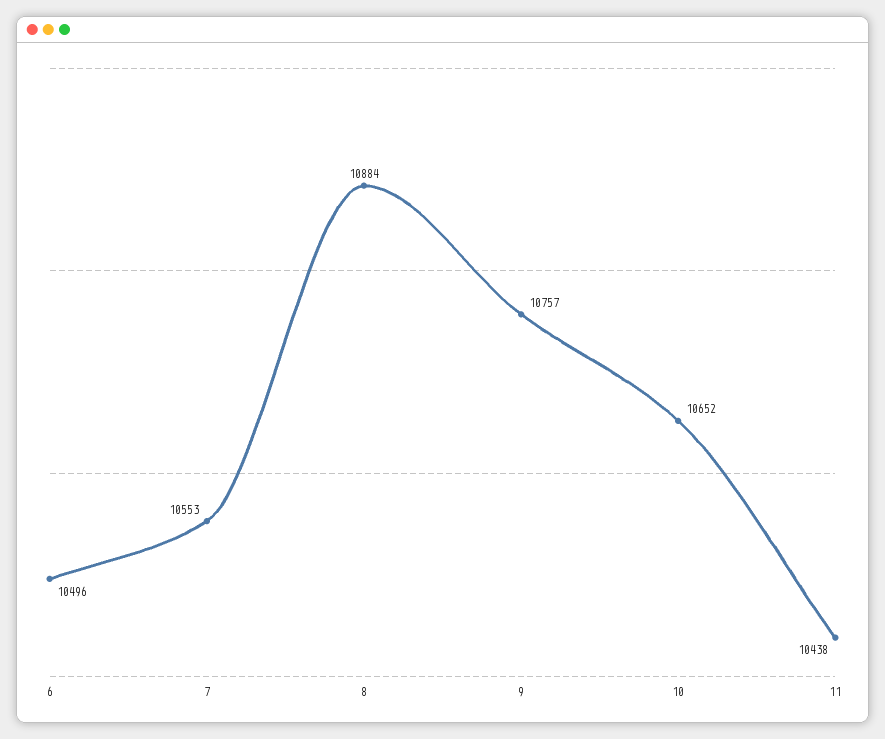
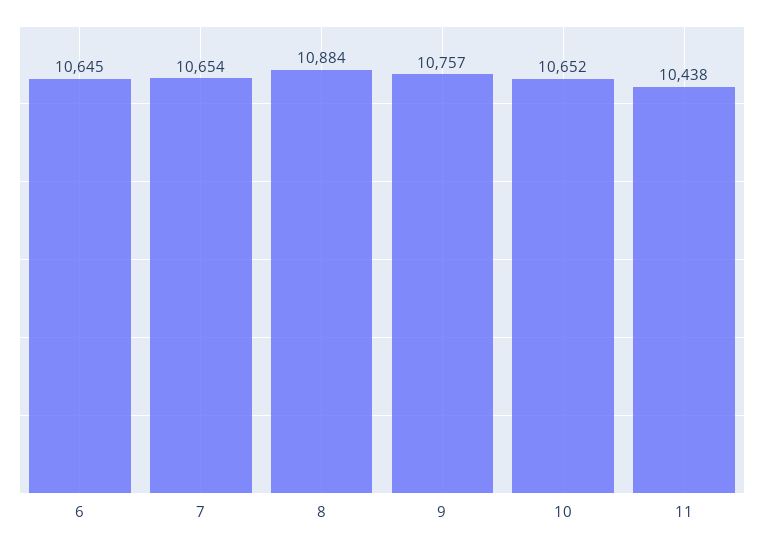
6: 10496 -> 10645
7: 10553 -> 10654

